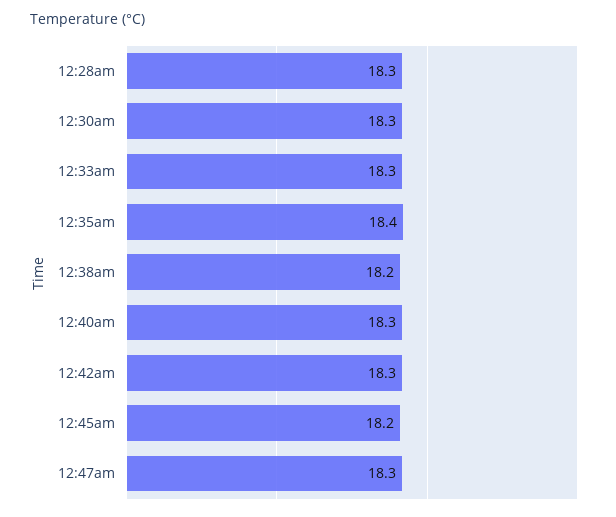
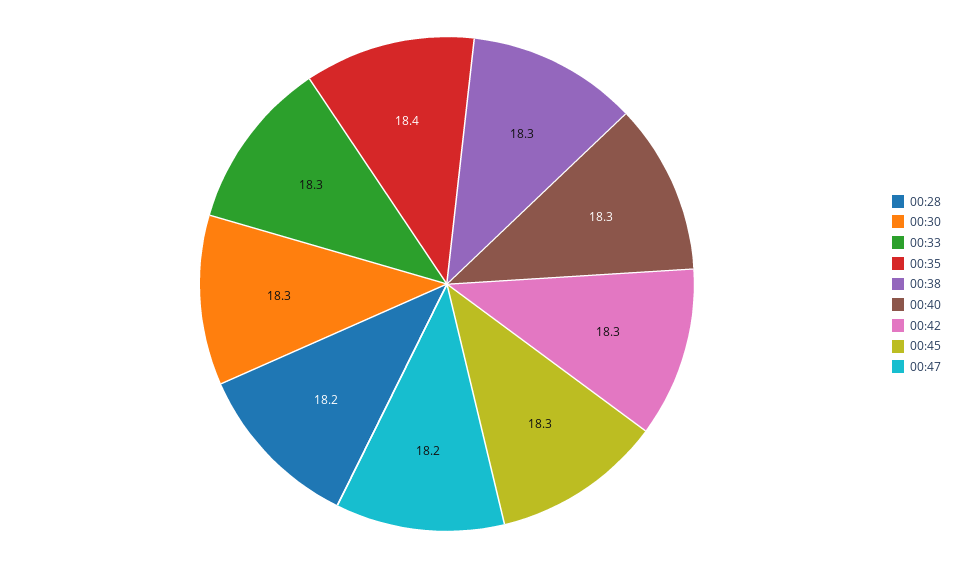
12:28am: 18.3 -> 18.2
12:38am: 18.2 -> 18.3
12:45am: 18.2 -> 18.3
12:47am: 18.3 -> 18.2

